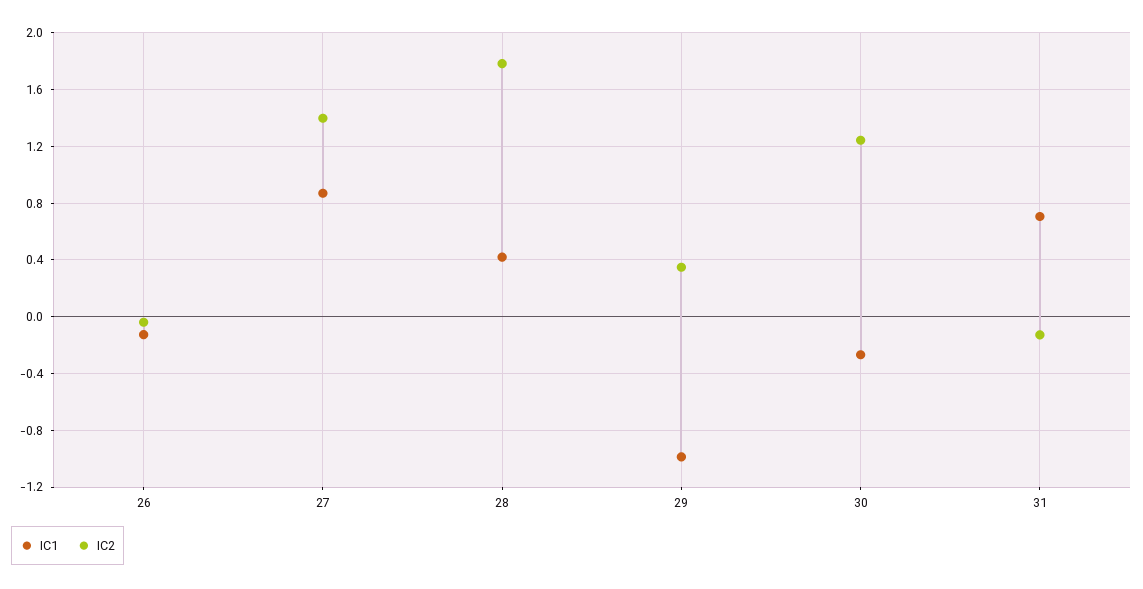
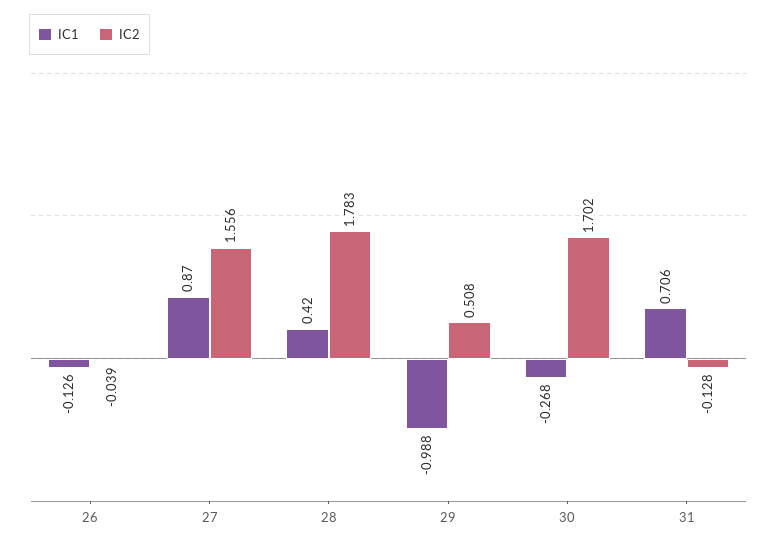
IC2, 27: 1.4 -> 1.556
IC2, 29: 0.35 -> 0.508
IC2, 30: 1.25 -> 1.702

